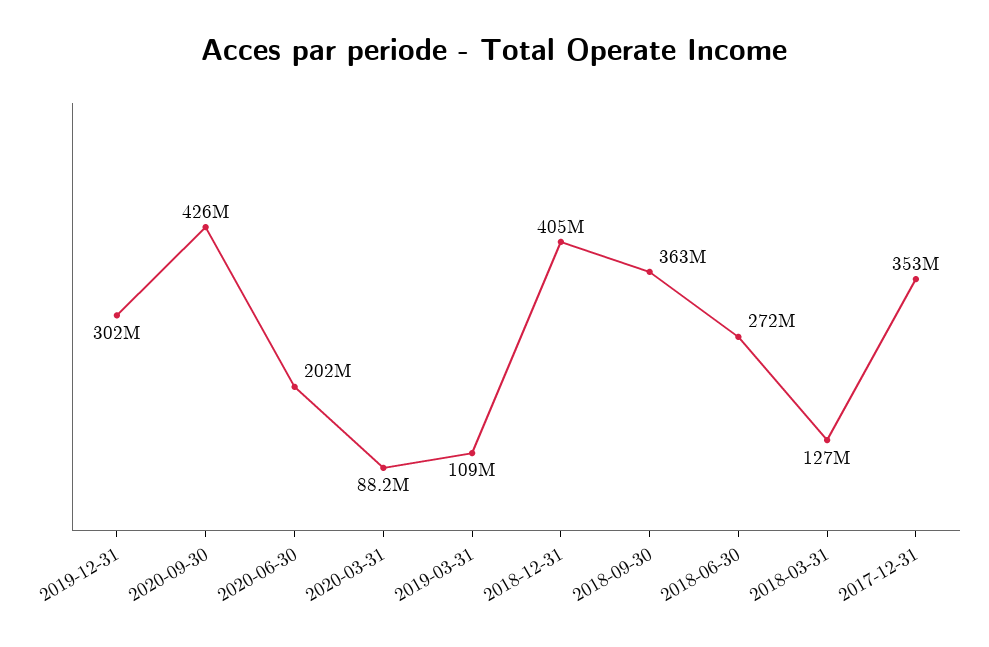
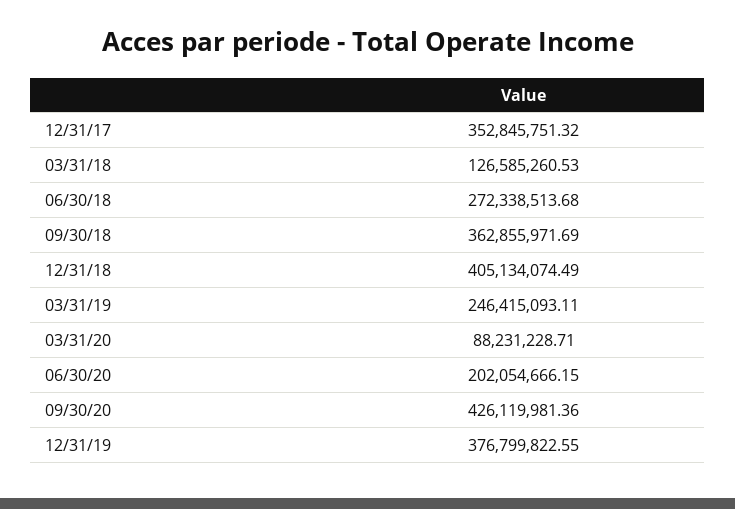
2019-12-31: 302000000 -> 376799822.55
2019-03-31: 109000000 -> 246415093.11

